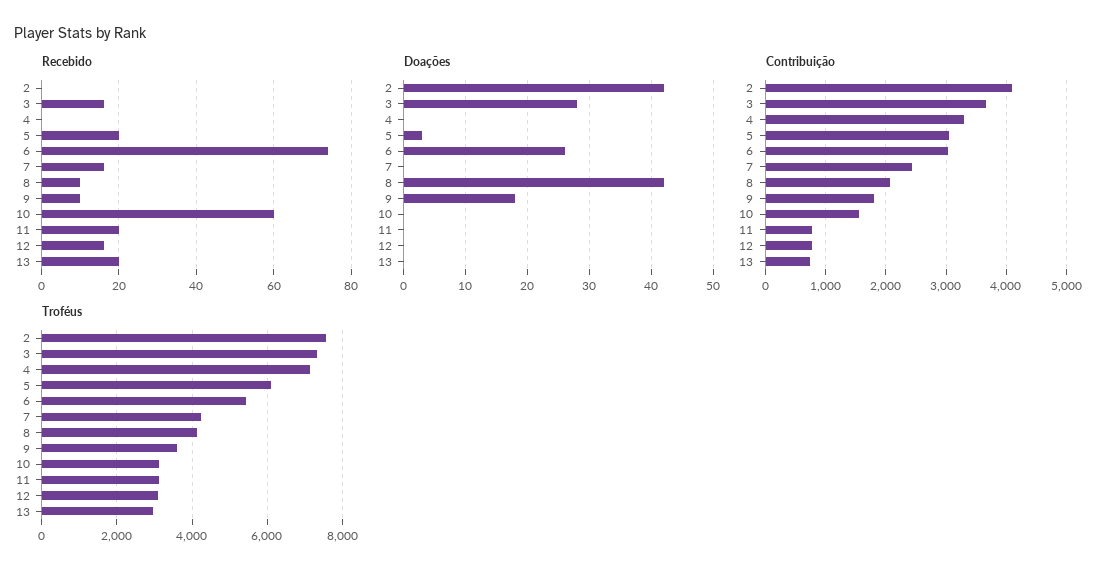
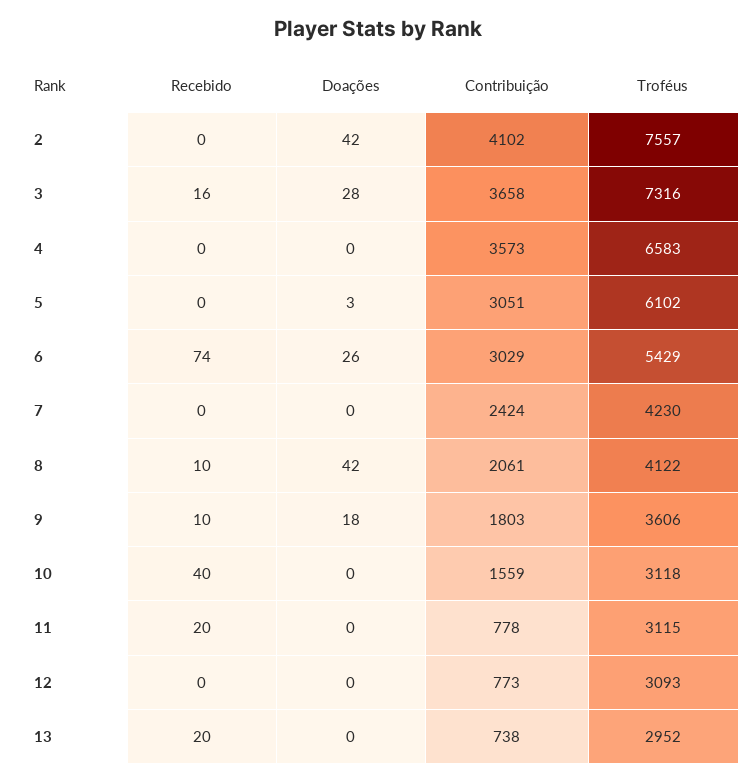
Recebido, 5: 20 -> 0
Recebido, 7: 15 -> 0
Recebido, 10: 60 -> 40
Recebido, 12: 15 -> 0
Contribuição, 4: 3300 -> 3573
Troféus, 4: 7200 -> 6583

